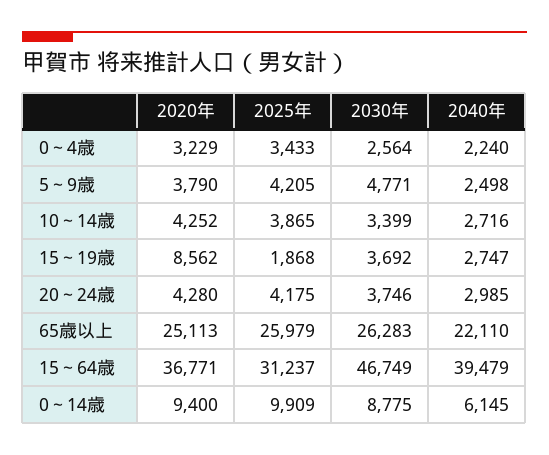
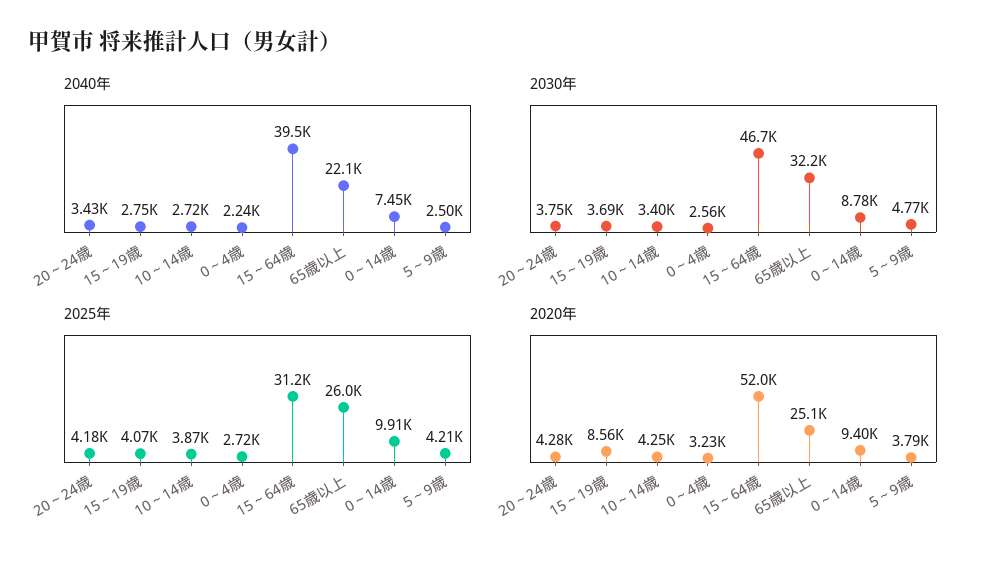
2025年, 0～4歳: 3433 -> 2720
2025年, 15～19歳: 1868 -> 4070
2040年, 20～24歳: 2985 -> 3430
2030年, 65歳以上: 26283 -> 32200
2020年, 15～64歳: 36771 -> 52000
2040年, 0～14歳: 6145 -> 7450

